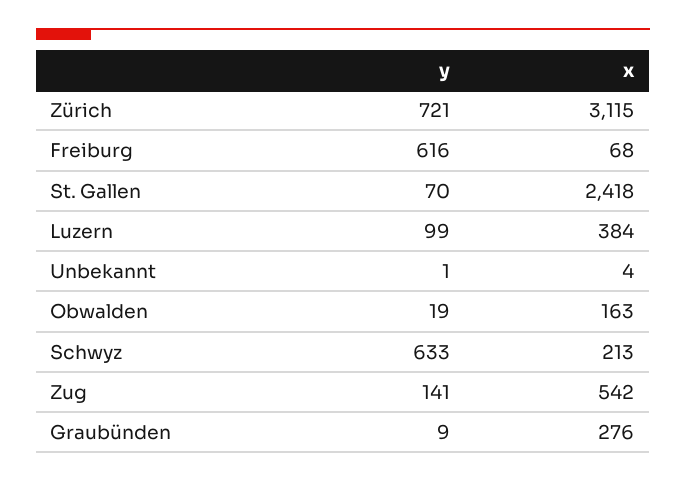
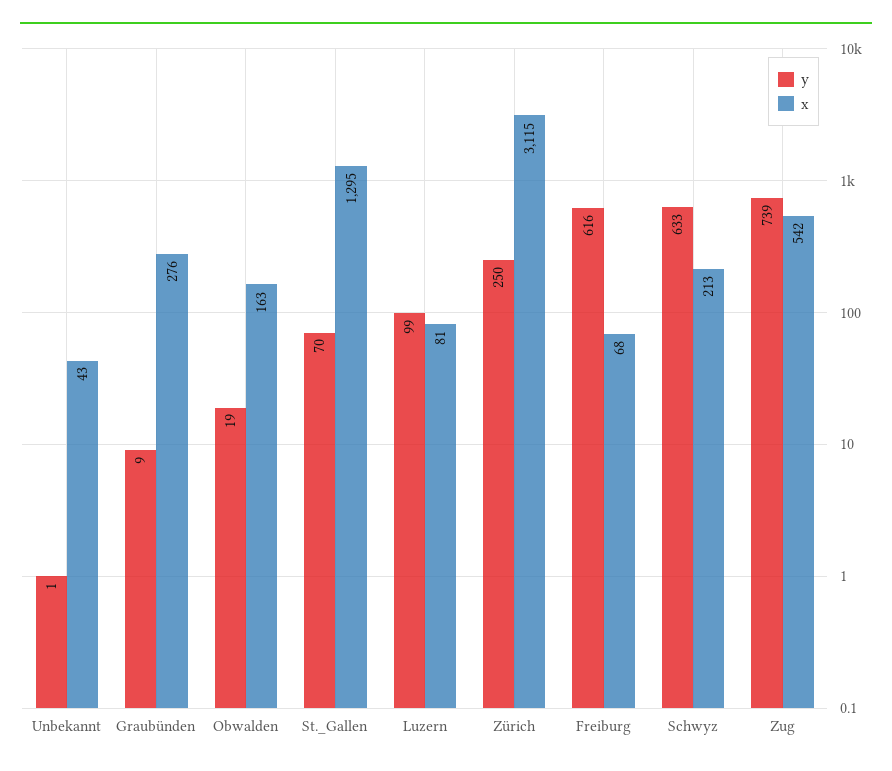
y, Zürich: 721 -> 250
x, St. Gallen: 2418 -> 1295
x, Luzern: 384 -> 81
x, Unbekannt: 4 -> 43
y, Zug: 141 -> 739

